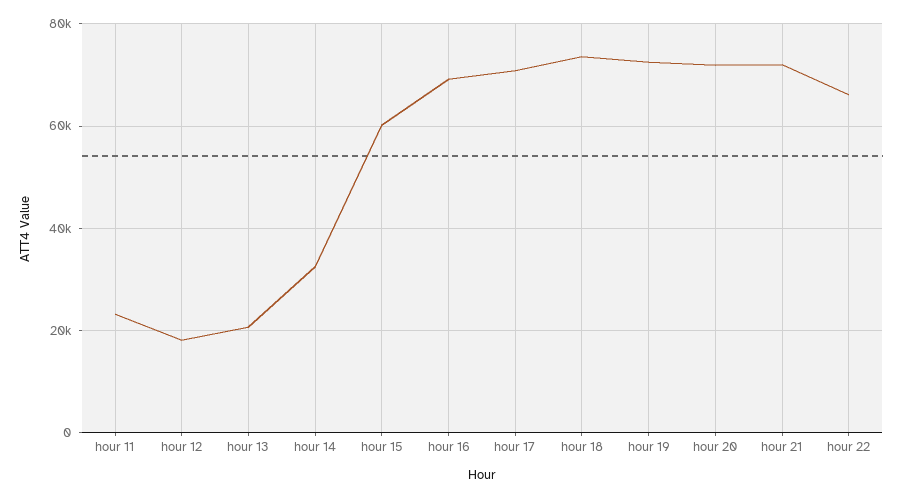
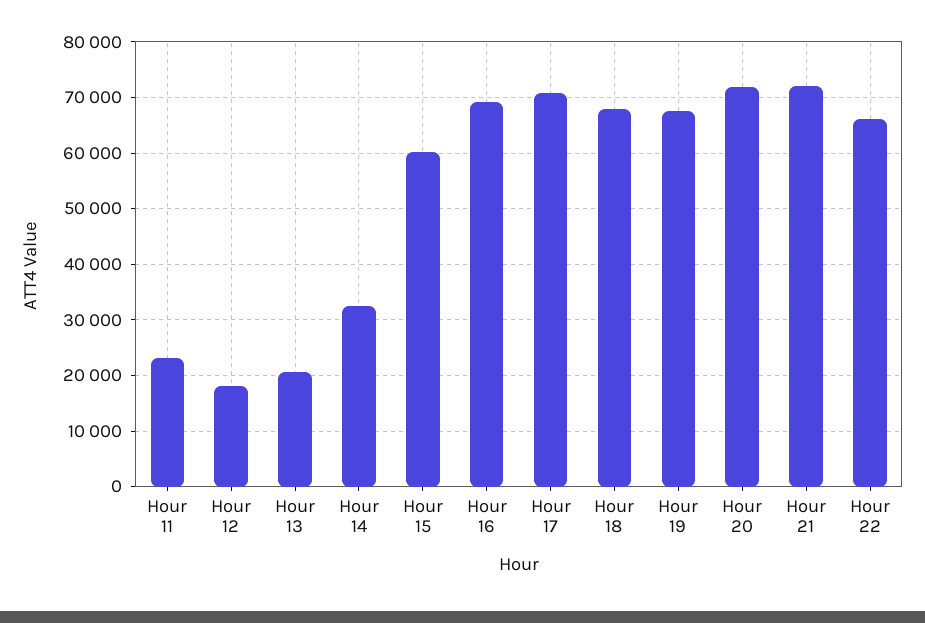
hour 18: 74000 -> 68000
hour 19: 72000 -> 68000

